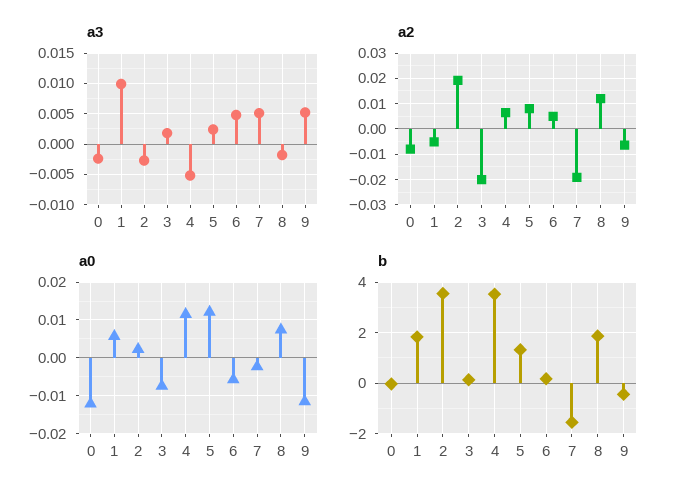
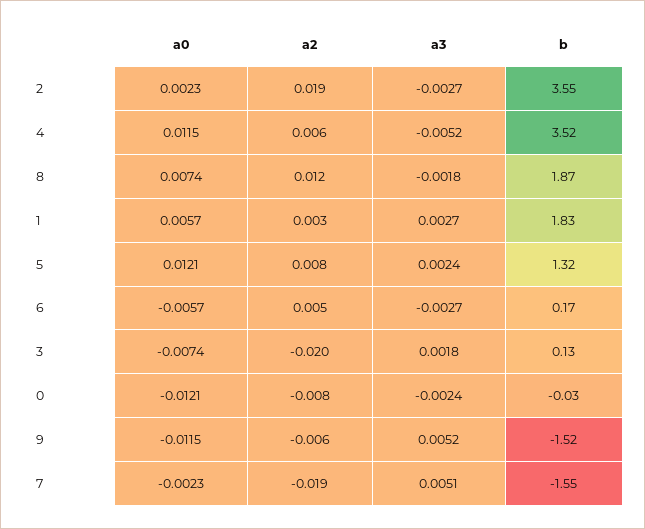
a3, 1: 0.01 -> 0.0027
a3, 6: 0.005 -> -0.0027
a2, 1: -0.005 -> 0.003
b, 9: -0.5 -> -1.52

